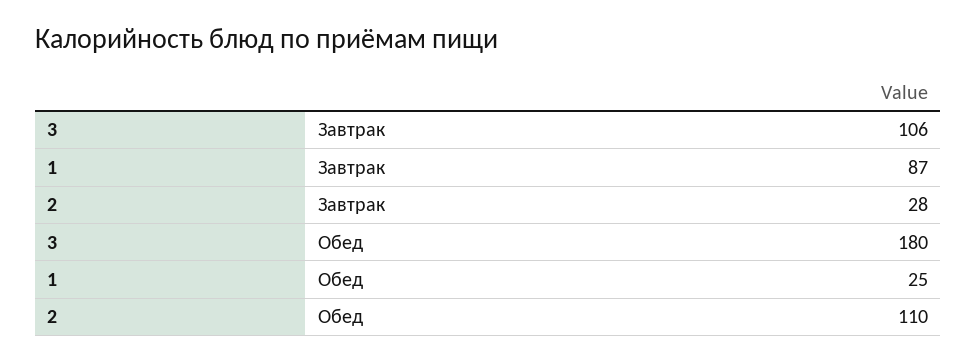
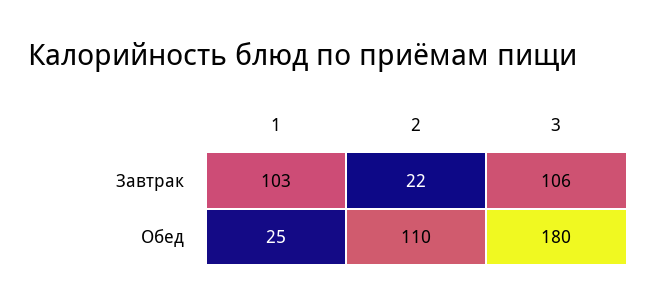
1, Завтрак: 87 -> 103
2, Завтрак: 28 -> 22

